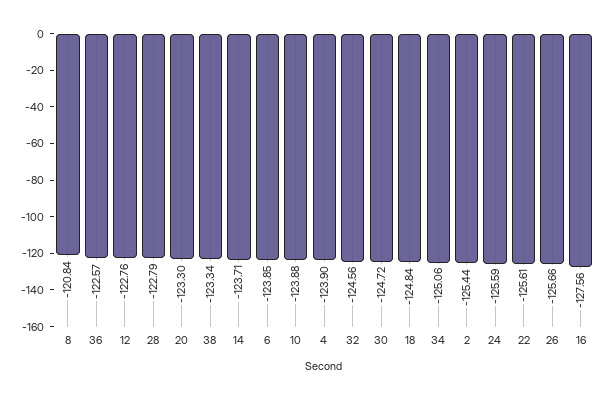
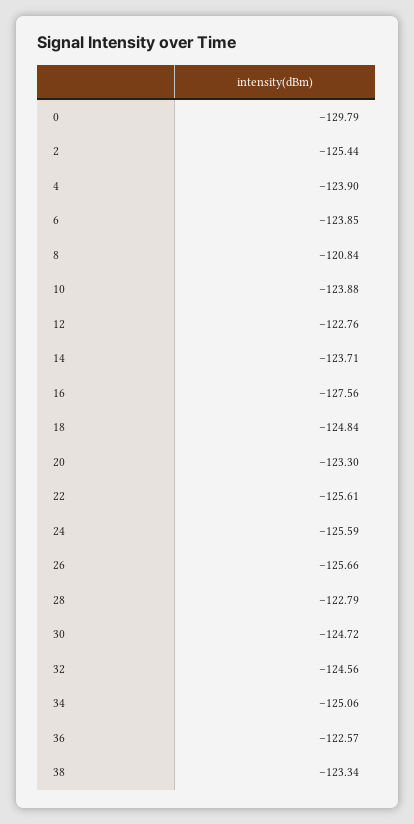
0: none -> -129.79

